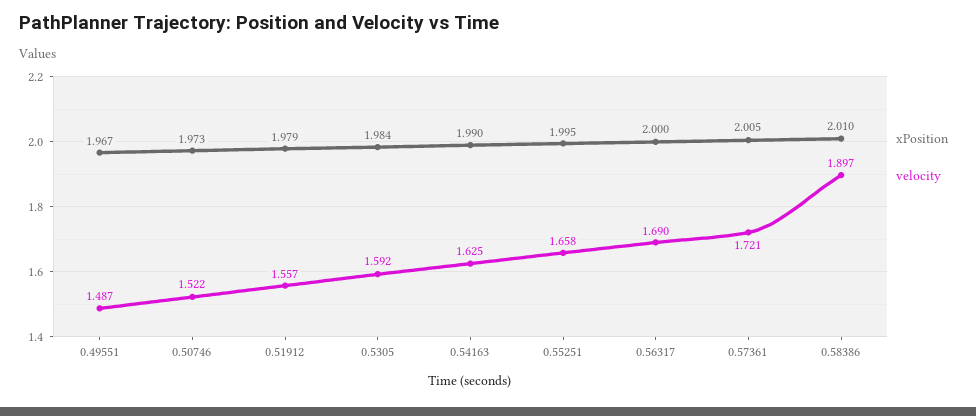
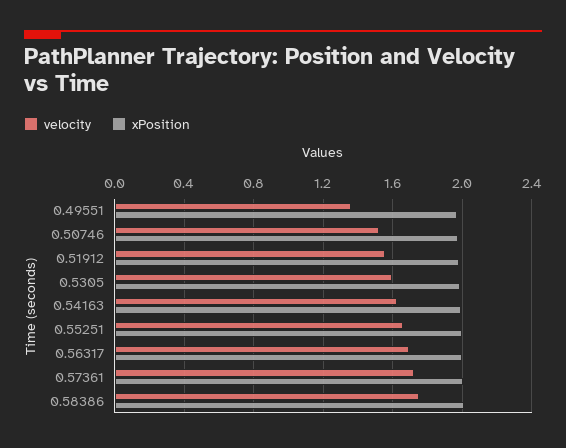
velocity, 0.49551: 1.487 -> 1.35
velocity, 0.58386: 1.897 -> 1.75

